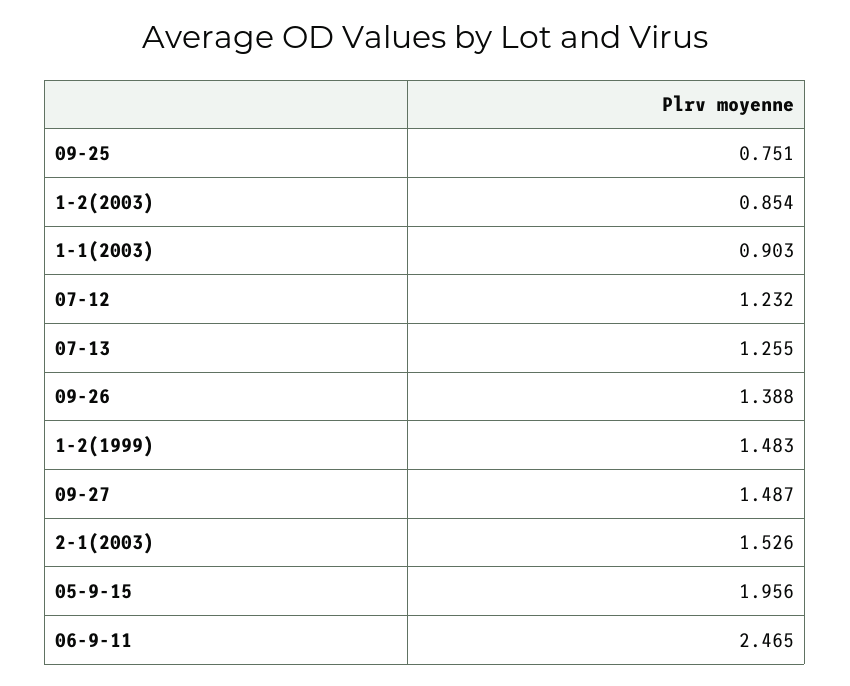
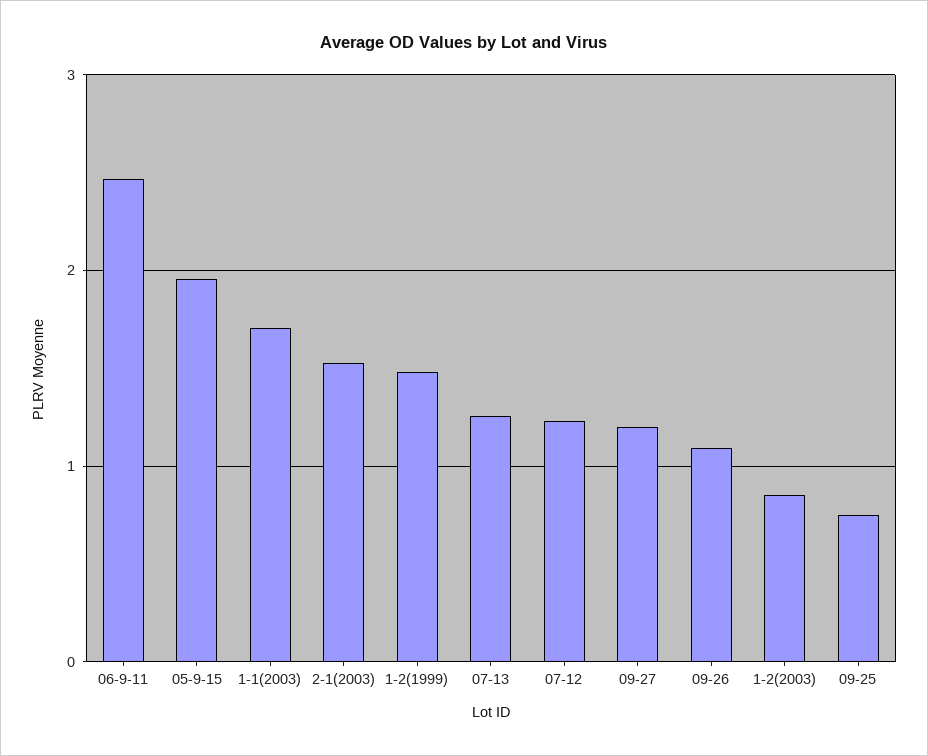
1-1(2003): 0.903 -> 1.7
09-26: 1.388 -> 1.1
09-27: 1.487 -> 1.2

